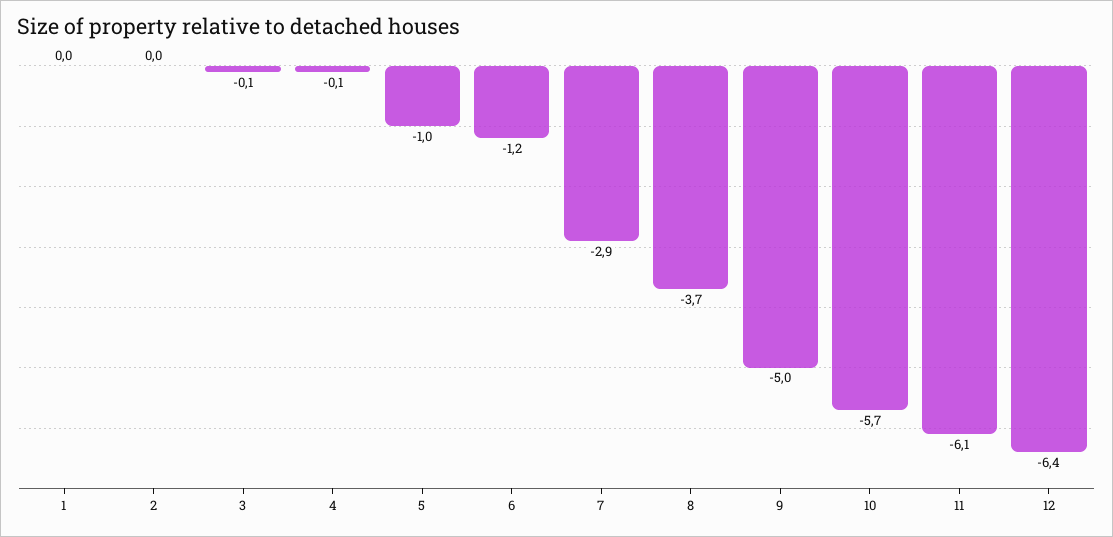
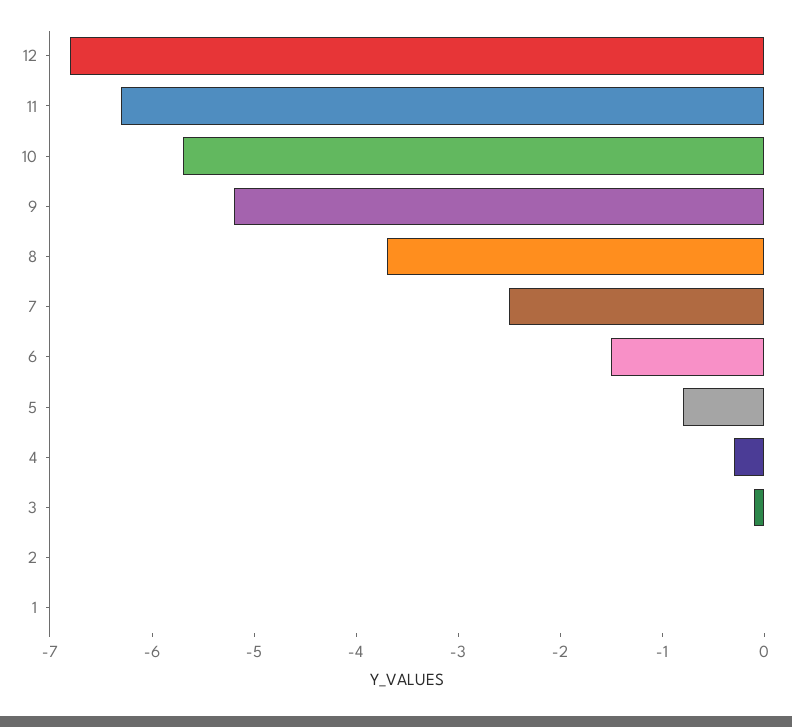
4: -0.1 -> -0.3
5: -1 -> -0.8
6: -1.2 -> -1.5
7: -2.9 -> -2.5
9: -5 -> -5.2
11: -6.1 -> -6.3
12: -6.4 -> -6.8

